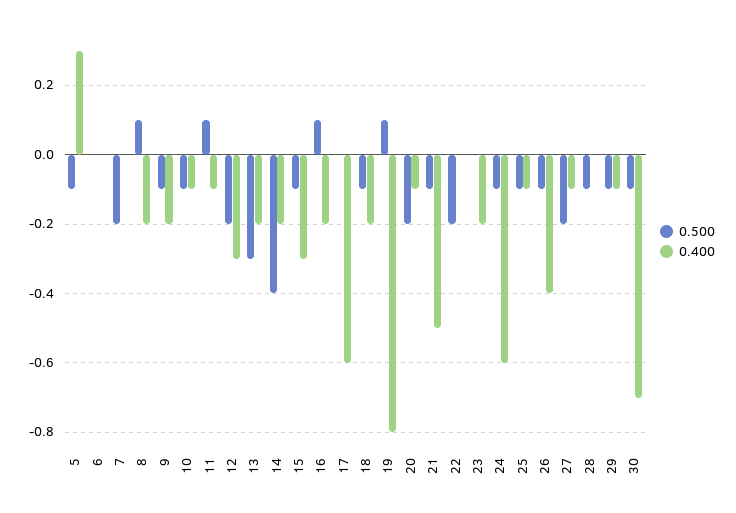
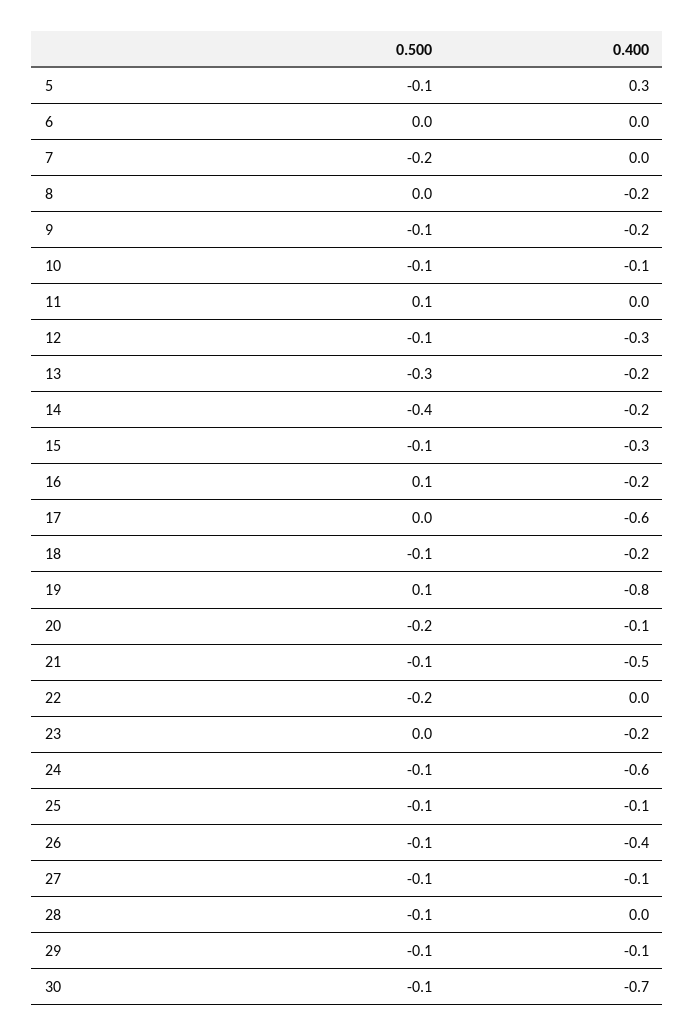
0.500, 8: 0.1 -> 0
0.400, 11: -0.1 -> 0
0.500, 12: -0.2 -> -0.1
0.500, 27: -0.2 -> -0.1

